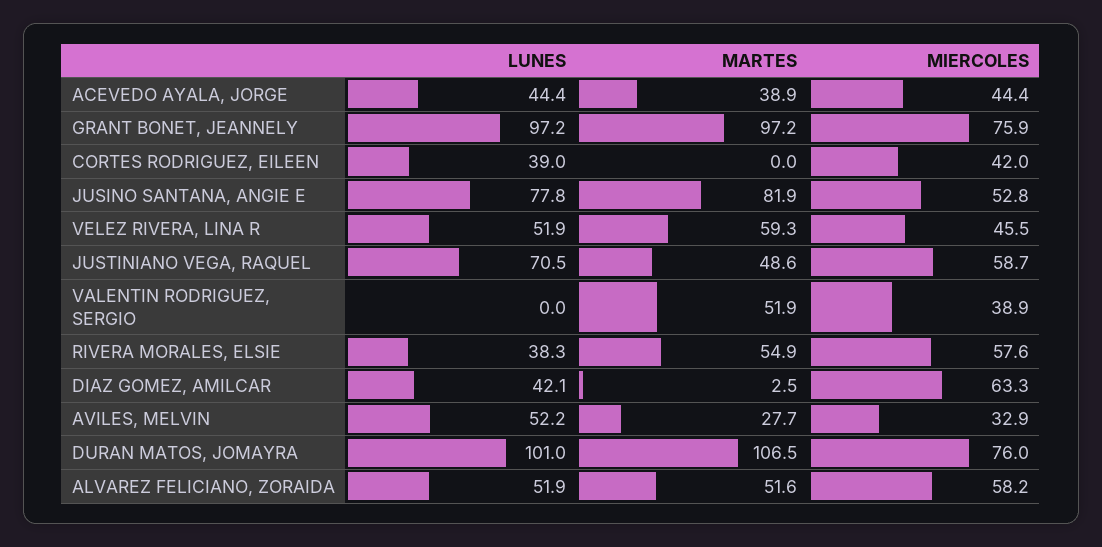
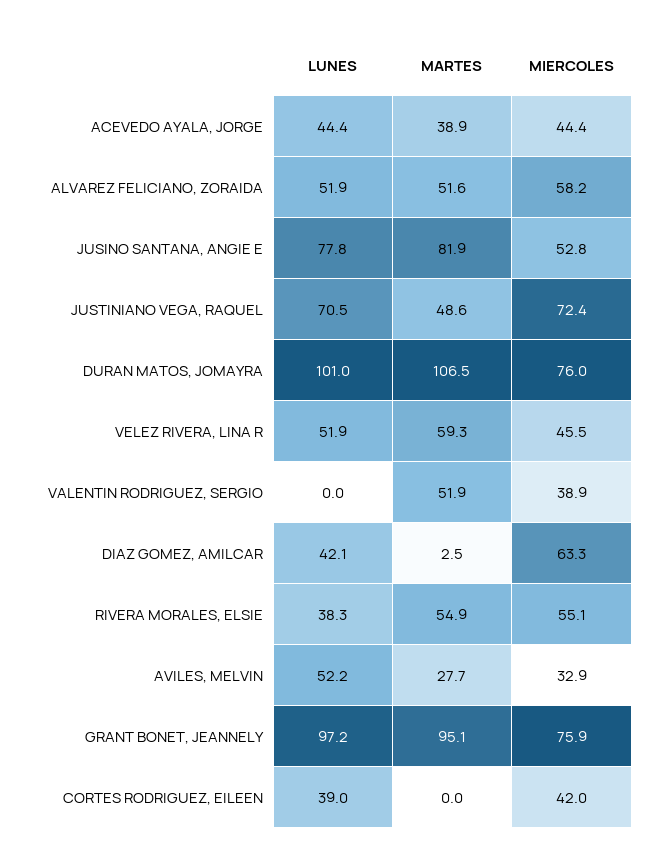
MARTES, GRANT BONET, JEANNELY: 97.2 -> 95.1
MIERCOLES, JUSTINIANO VEGA, RAQUEL: 58.7 -> 72.4
MIERCOLES, RIVERA MORALES, ELSIE: 57.6 -> 55.1

